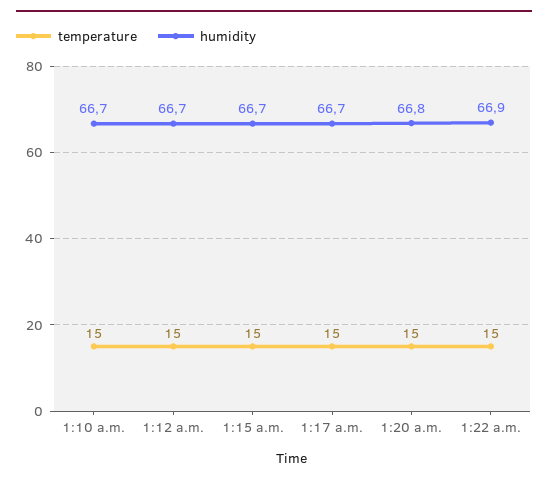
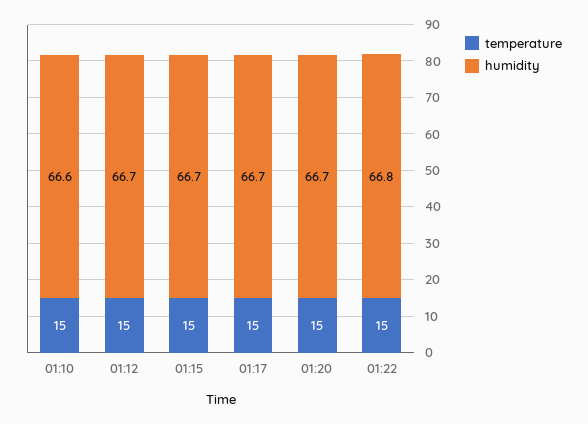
humidity, 1:10 a.m.: 66.7 -> 66.6
humidity, 1:20 a.m.: 66.8 -> 66.7
humidity, 1:22 a.m.: 66.9 -> 66.8

